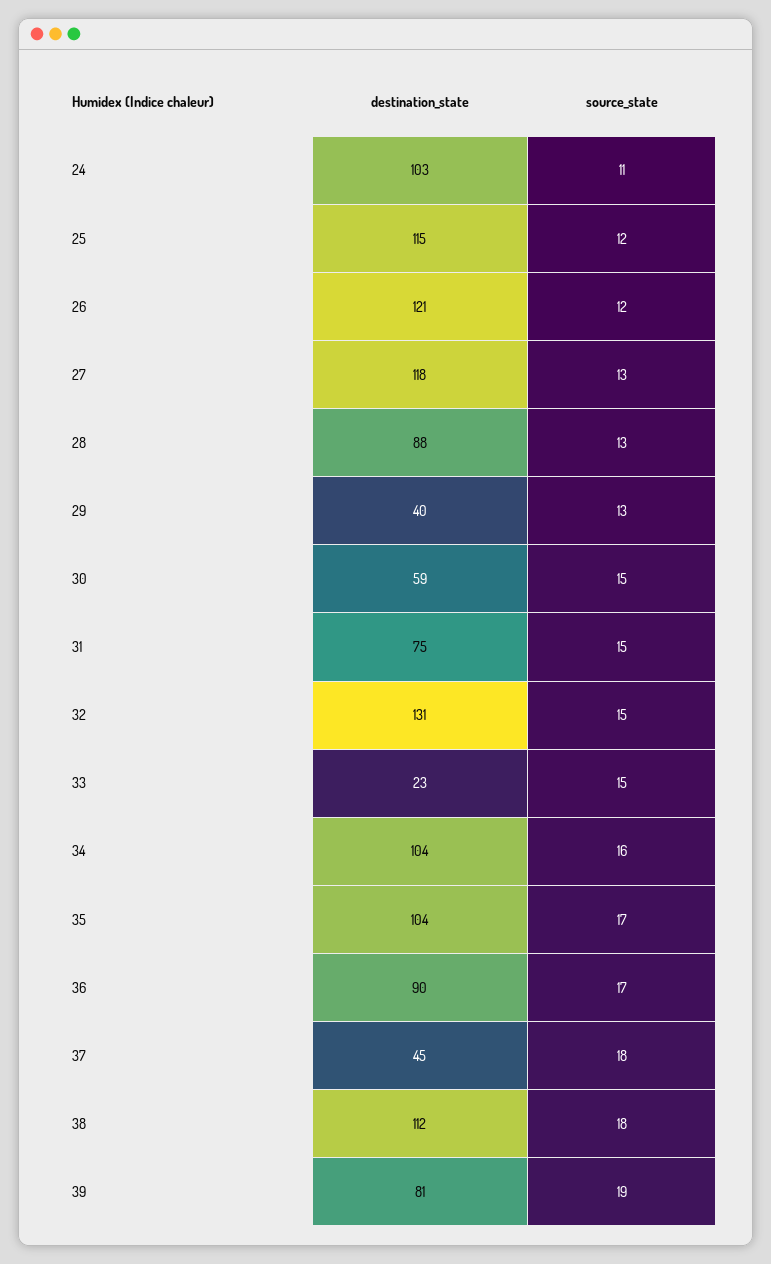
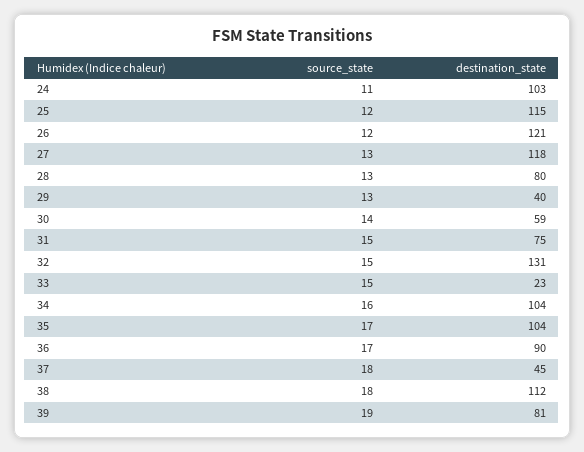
destination_state, 28: 88 -> 80
source_state, 30: 15 -> 14

